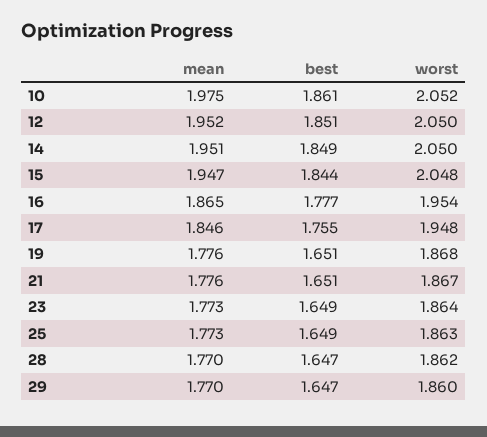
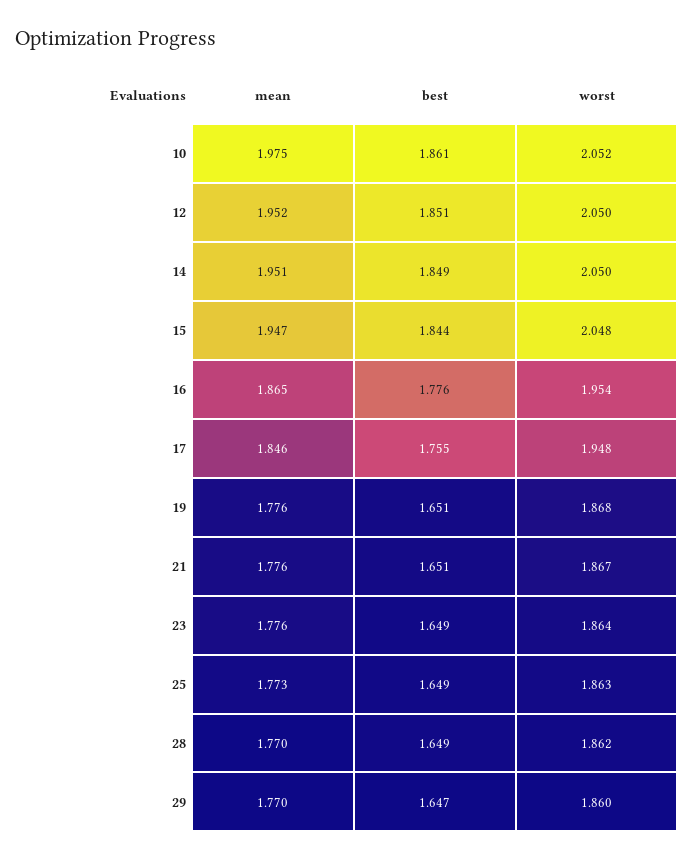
best, 16: 1.777 -> 1.776
mean, 23: 1.773 -> 1.776
best, 28: 1.647 -> 1.649

